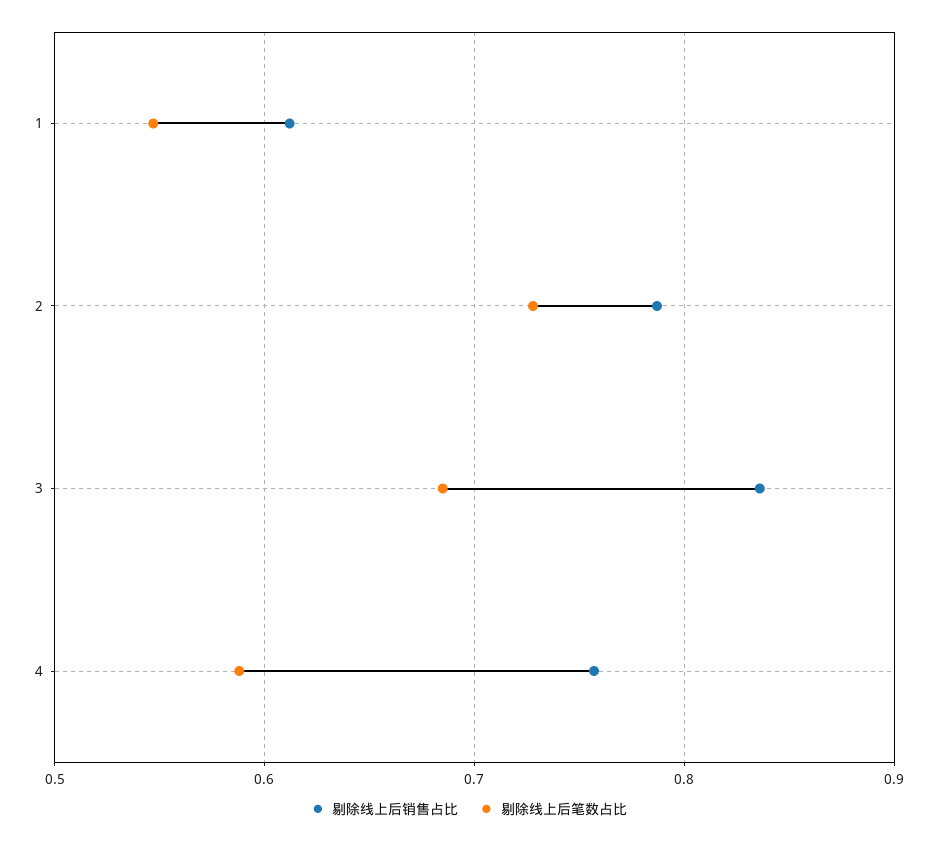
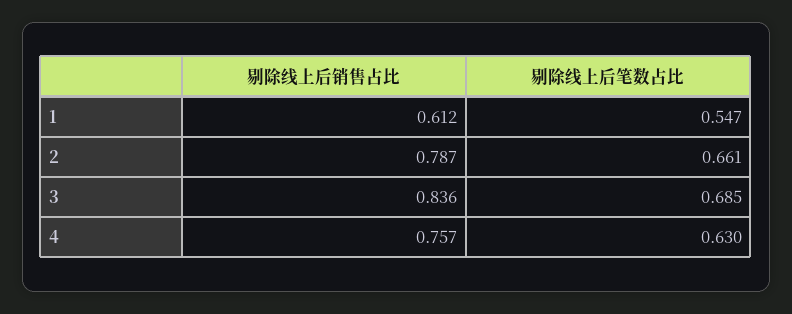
剔除线上后笔数占比, 2: 0.73 -> 0.661
剔除线上后笔数占比, 4: 0.59 -> 0.63

